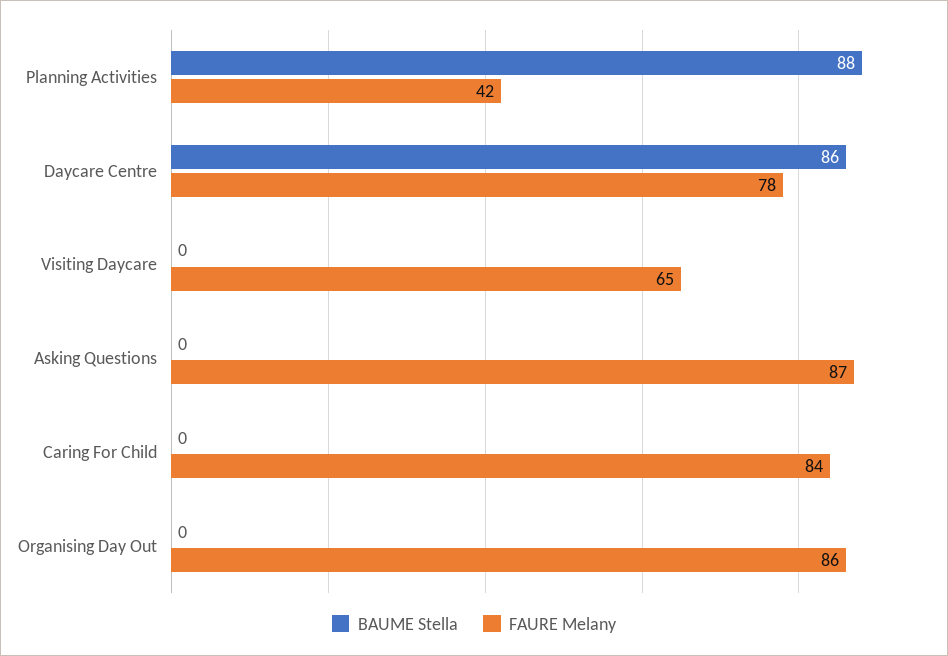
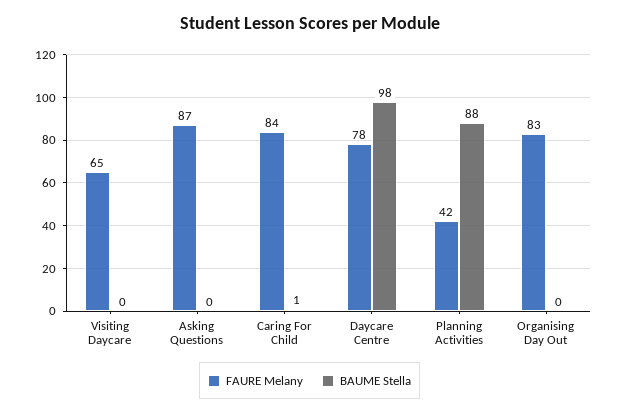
BAUME Stella, Daycare Centre: 86 -> 98
BAUME Stella, Caring For Child: 0 -> 1
FAURE Melany, Organising Day Out: 86 -> 83

